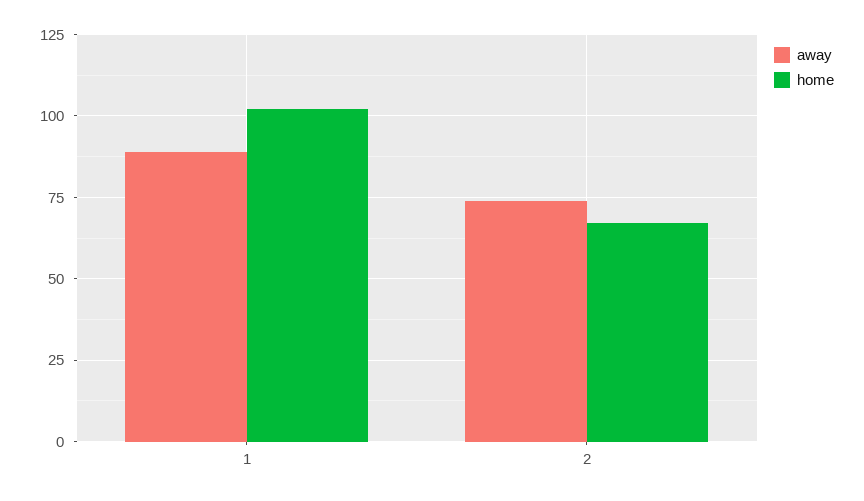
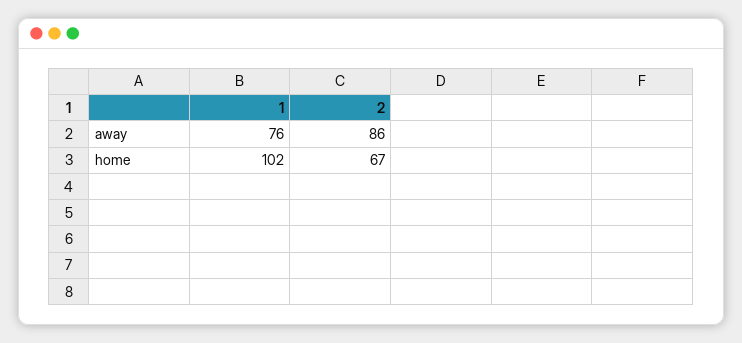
away, 1: 90 -> 76
away, 2: 75 -> 86

